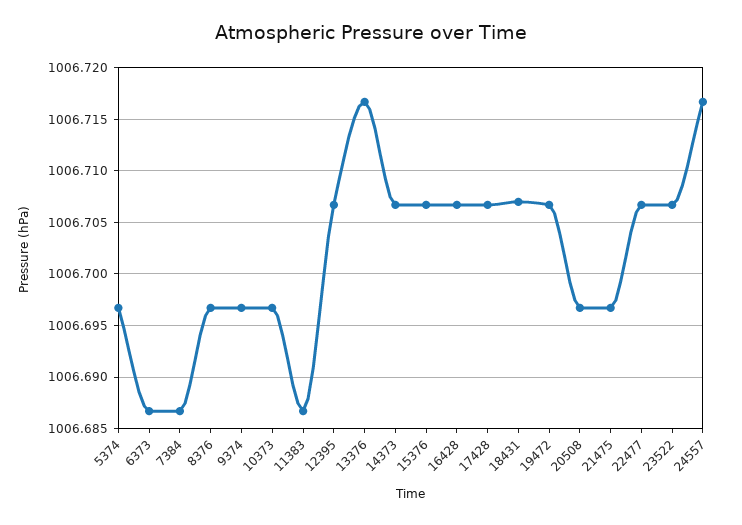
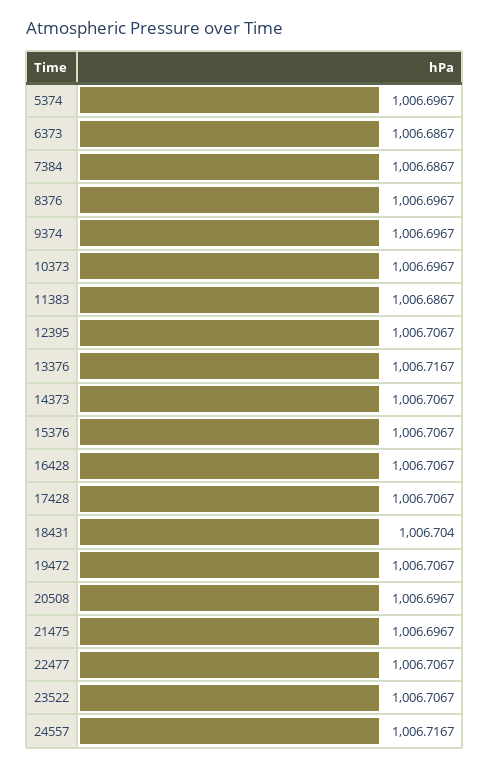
18431: 1006.707 -> 1006.704

